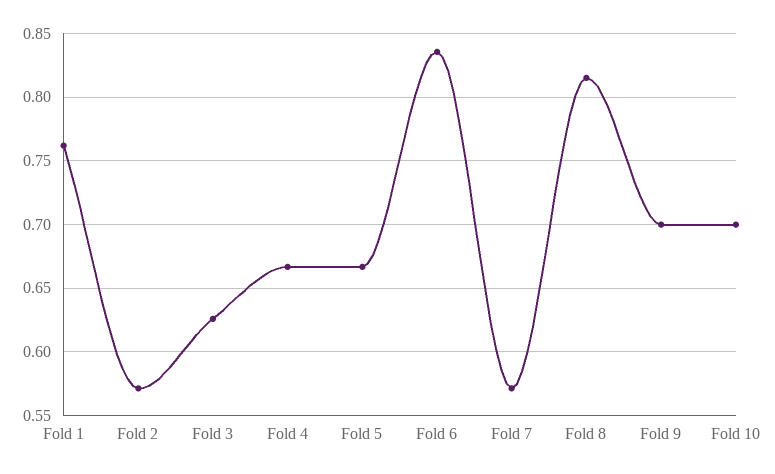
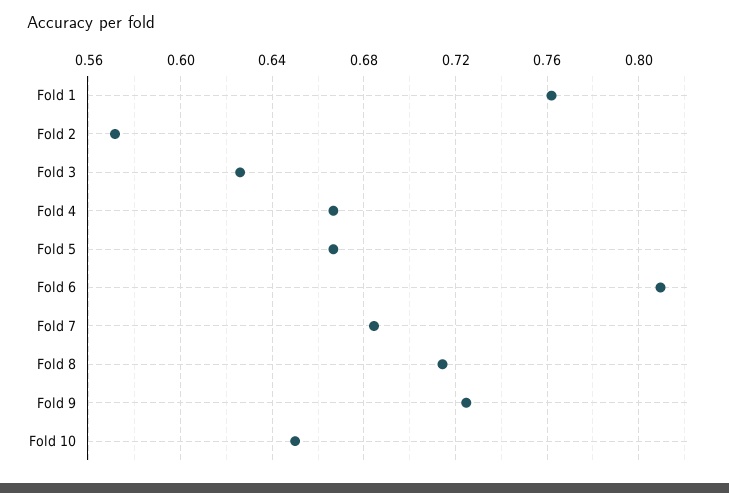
Fold 6: 0.835 -> 0.81
Fold 7: 0.57 -> 0.685
Fold 8: 0.815 -> 0.715
Fold 9: 0.7 -> 0.725
Fold 10: 0.7 -> 0.65

